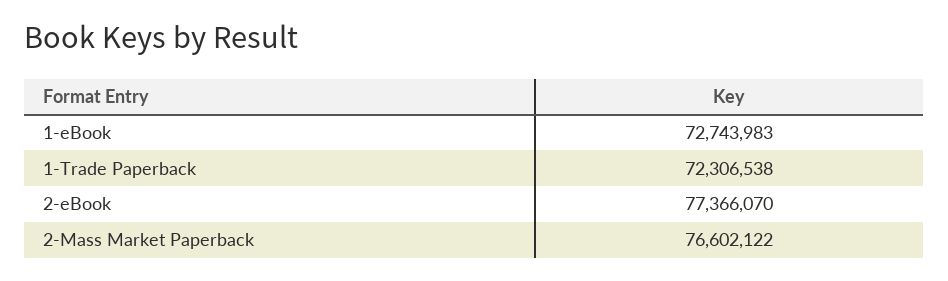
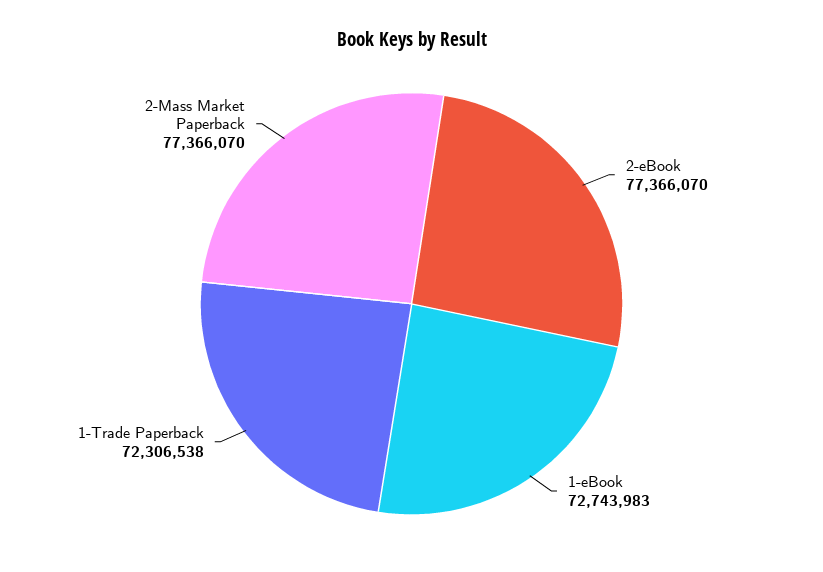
2-Mass Market Paperback: 76602122 -> 77366070

